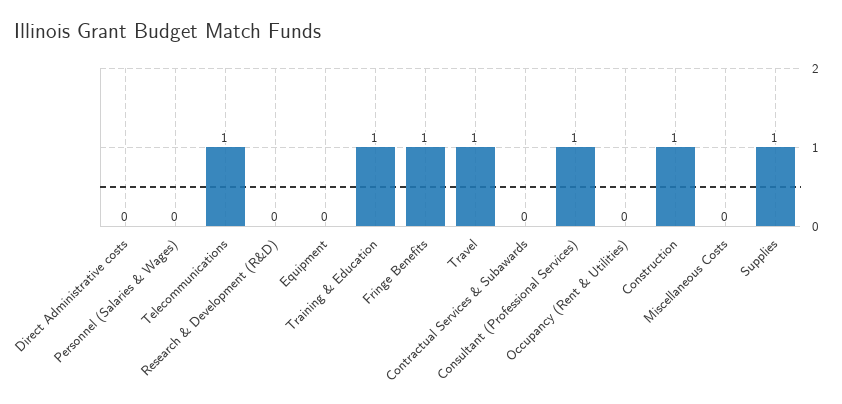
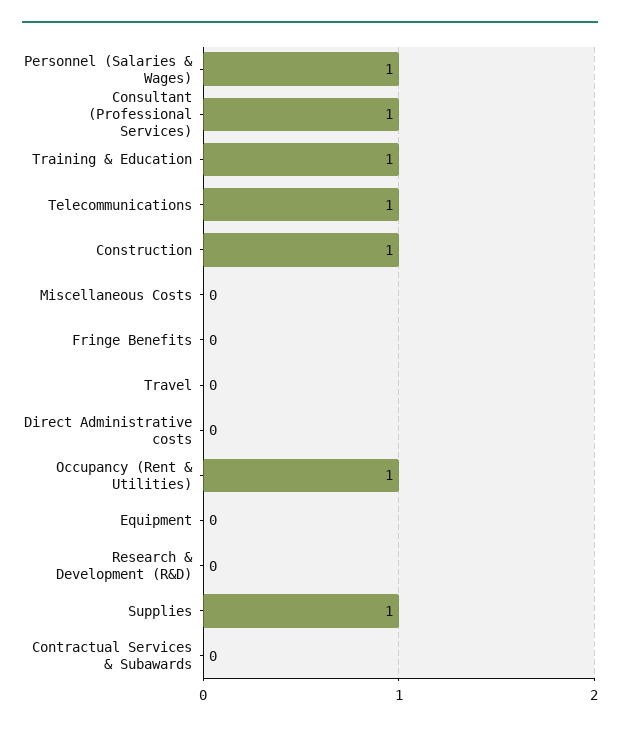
Personnel (Salaries & Wages): 0 -> 1
Fringe Benefits: 1 -> 0
Travel: 1 -> 0
Occupancy (Rent & Utilities): 0 -> 1

